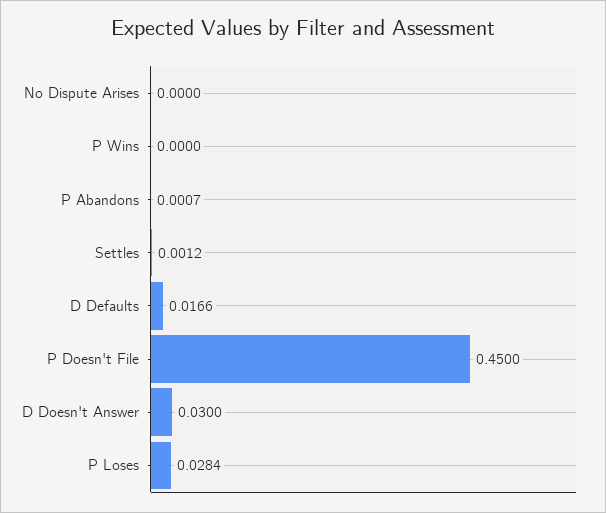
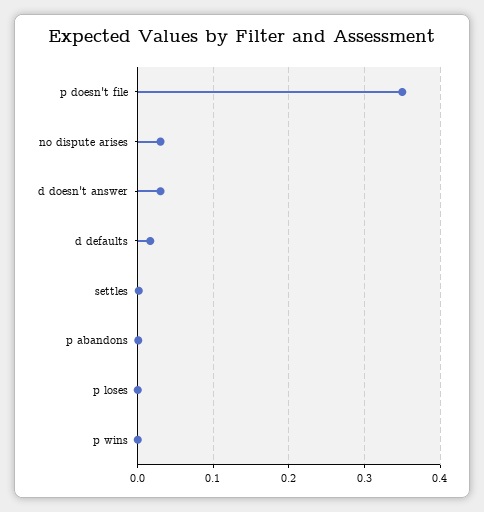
No Dispute Arises: 0 -> 0.03
P Doesn't File: 0.45 -> 0.35
P Loses: 0.0284 -> 0

